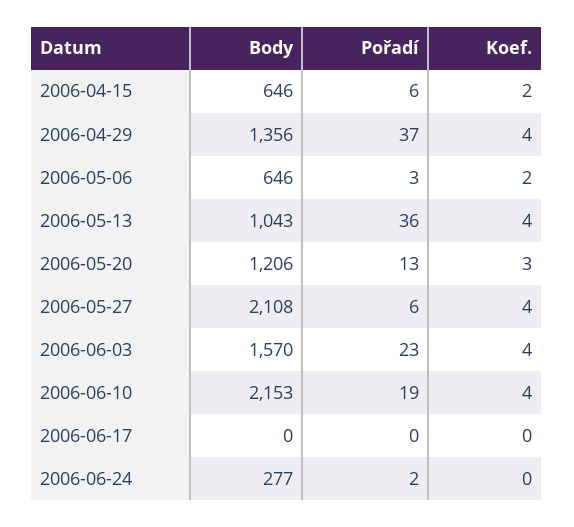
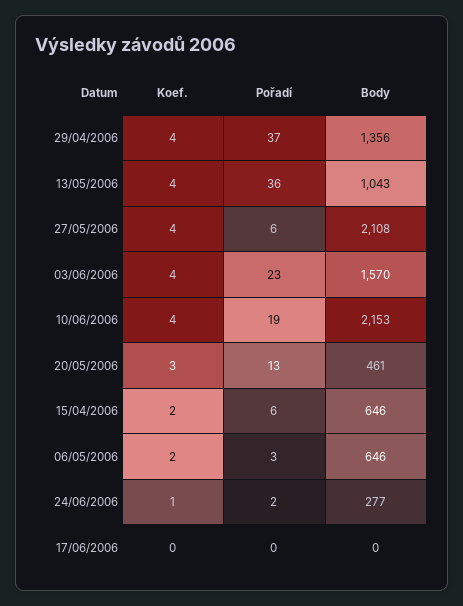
Body, 2006-05-20: 1206 -> 461
Koef., 2006-06-24: 0 -> 1

